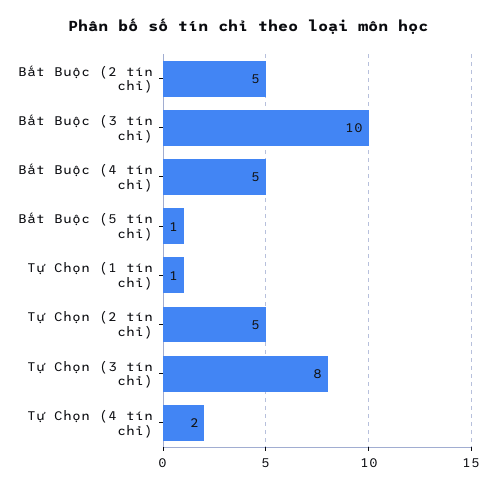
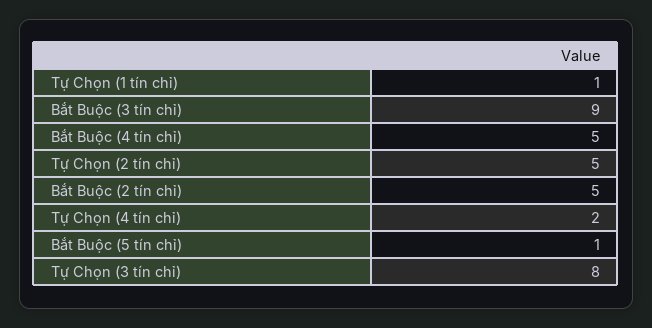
Bắt Buộc (3 tín chỉ): 10 -> 9

